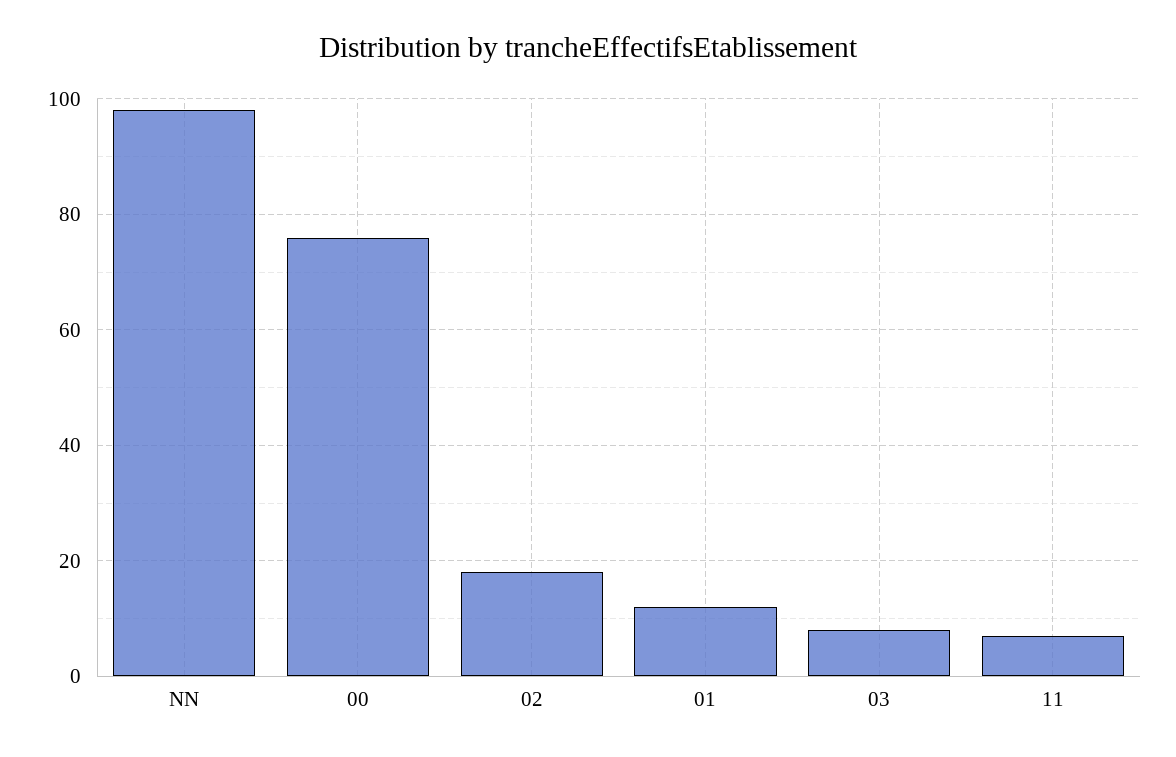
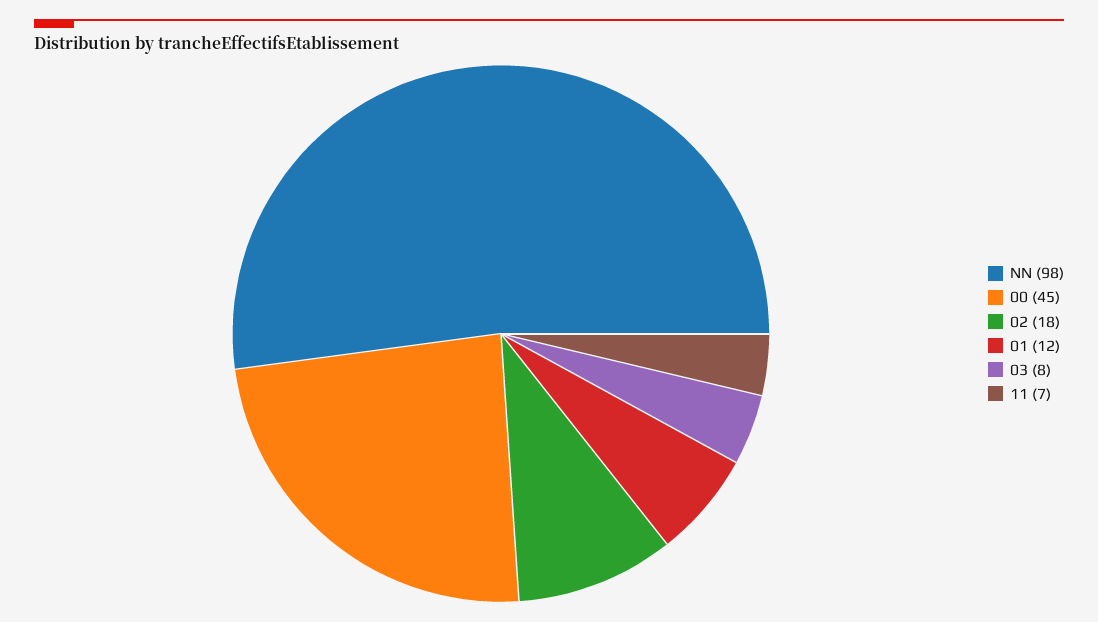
00: 75 -> 45

